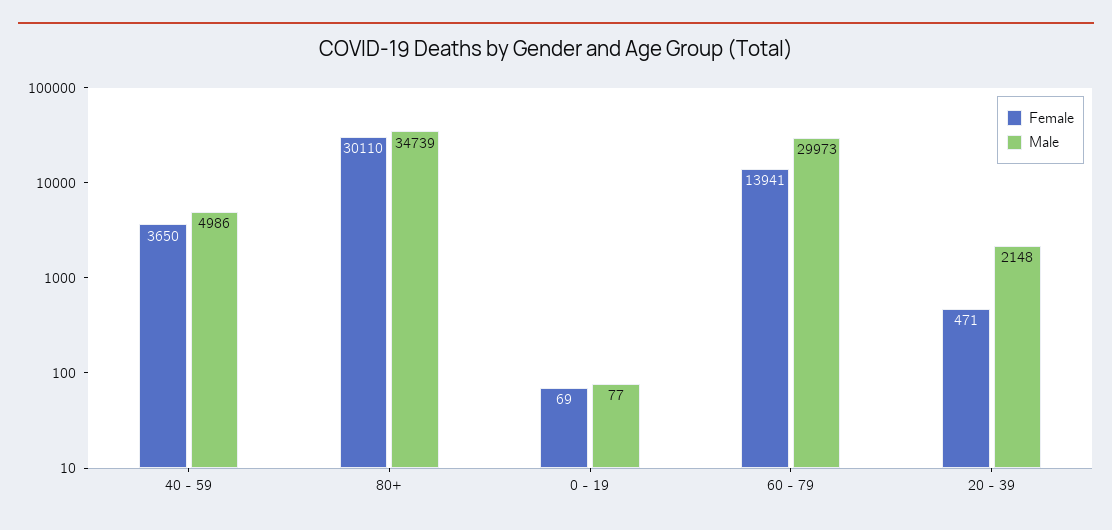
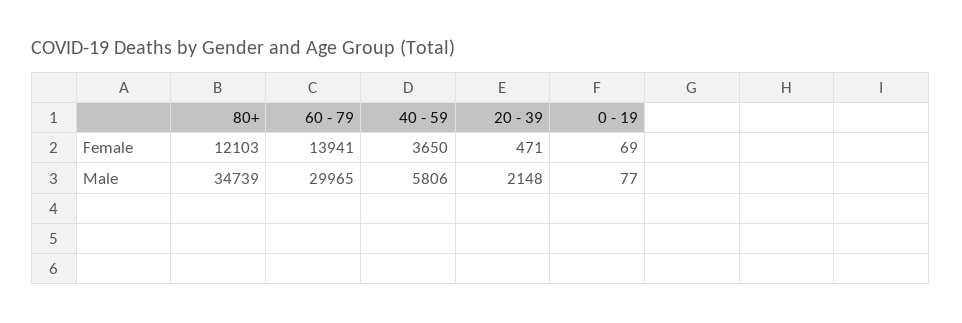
Male, 40 - 59: 4986 -> 5806
Female, 80+: 30110 -> 12103
Male, 60 - 79: 29973 -> 29965

